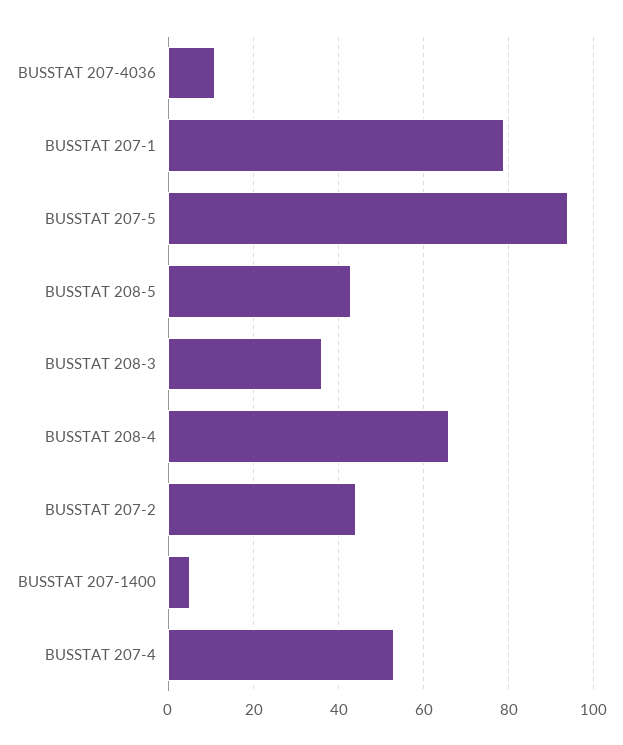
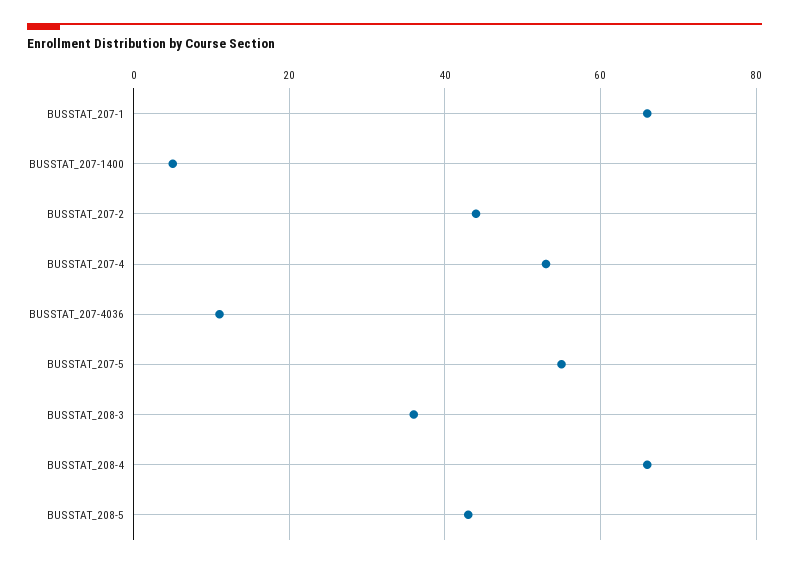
BUSSTAT 207-1: 80 -> 65
BUSSTAT 207-5: 95 -> 55

